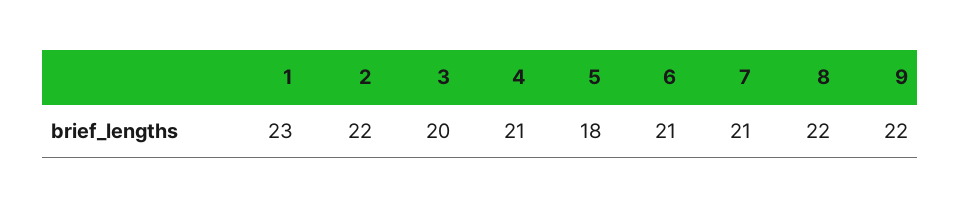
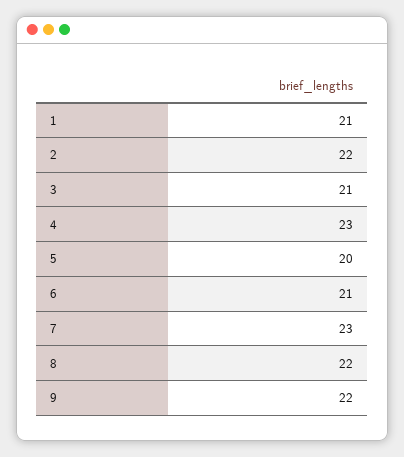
1: 23 -> 21
3: 20 -> 21
4: 21 -> 23
5: 18 -> 20
7: 21 -> 23

